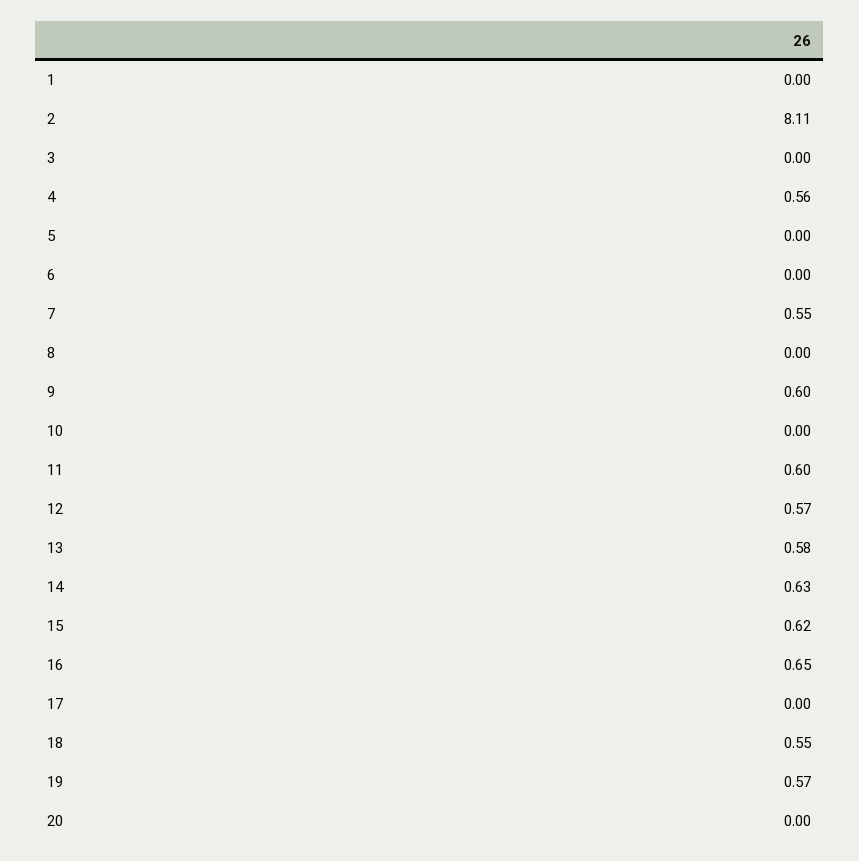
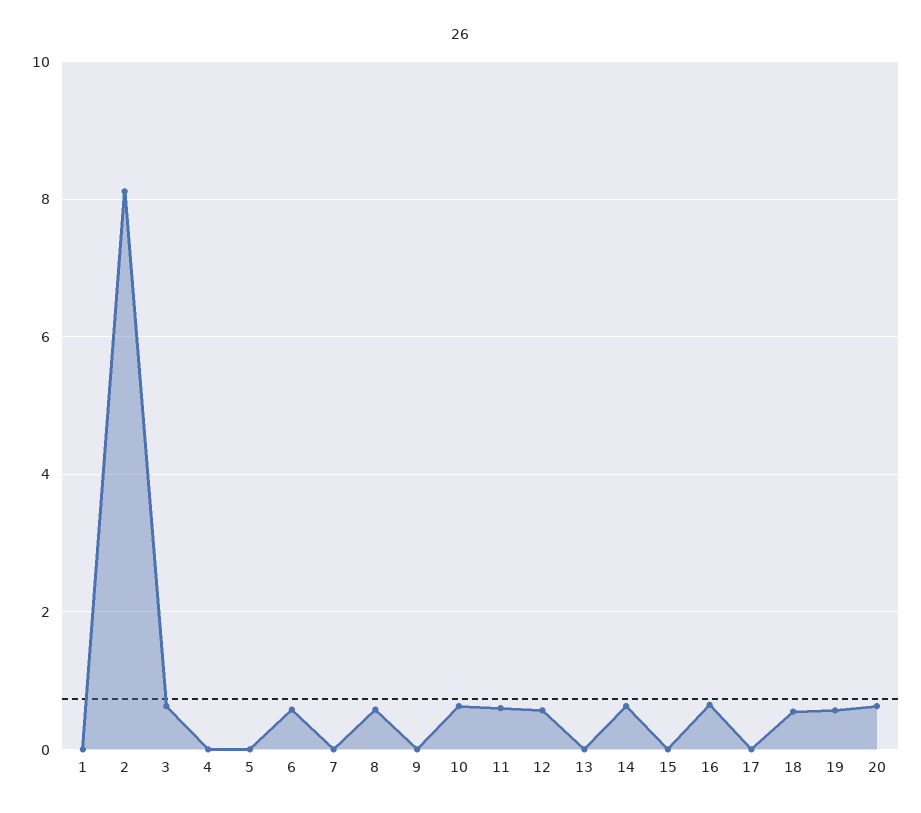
3: 0 -> 0.6
4: 0.56 -> 0
6: 0 -> 0.6
7: 0.55 -> 0
8: 0 -> 0.6
9: 0.6 -> 0
10: 0 -> 0.6
13: 0.58 -> 0
15: 0.62 -> 0
20: 0 -> 0.6

